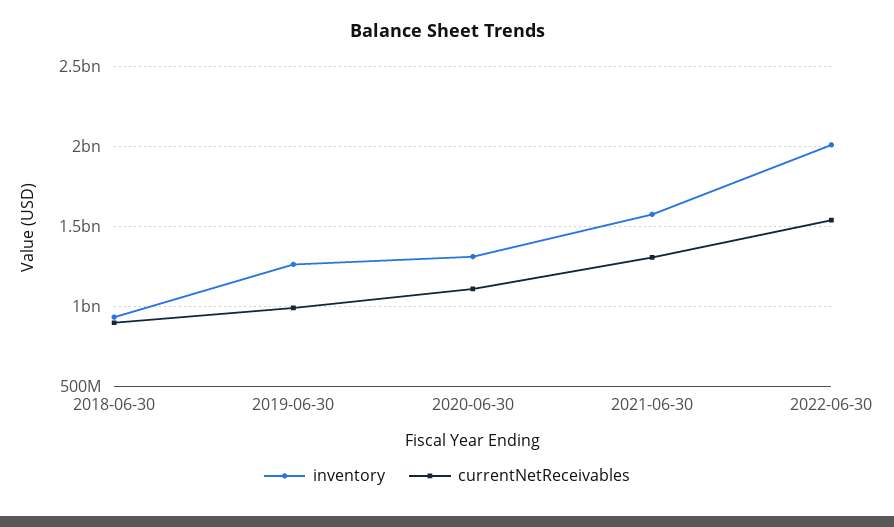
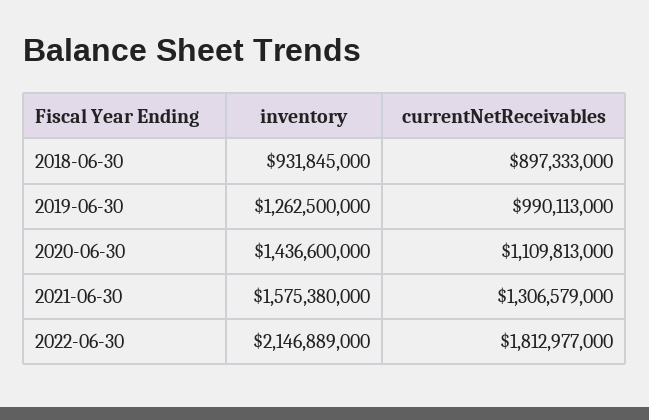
inventory, 2020-06-30: 1300000000 -> 1436600000
inventory, 2022-06-30: 2000000000 -> 2146889000
currentNetReceivables, 2022-06-30: 1550000000 -> 1812977000

